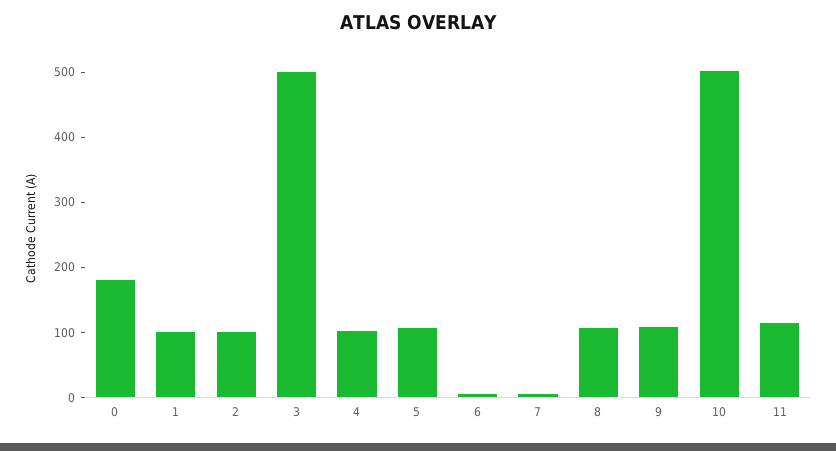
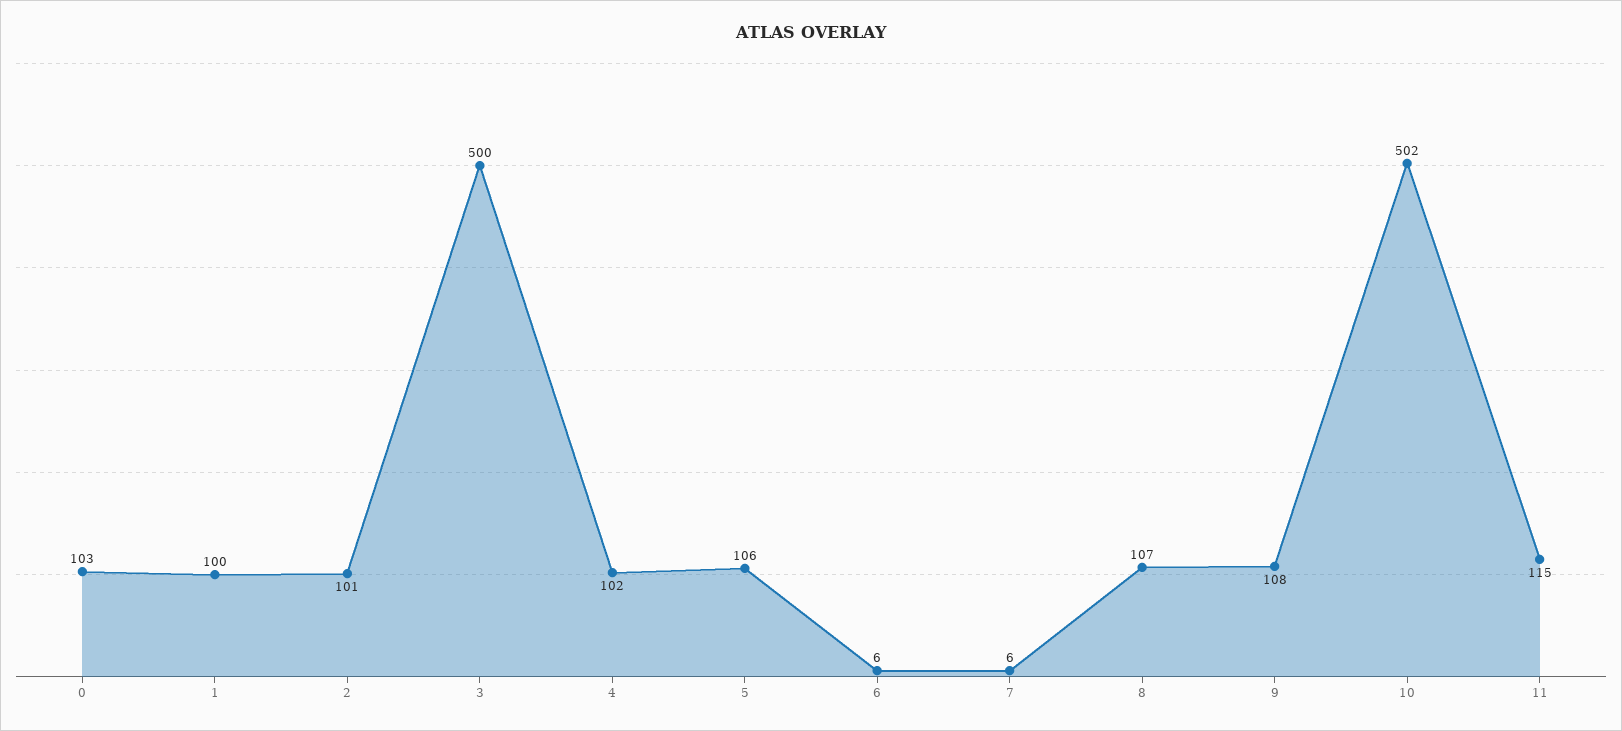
0: 180 -> 103

